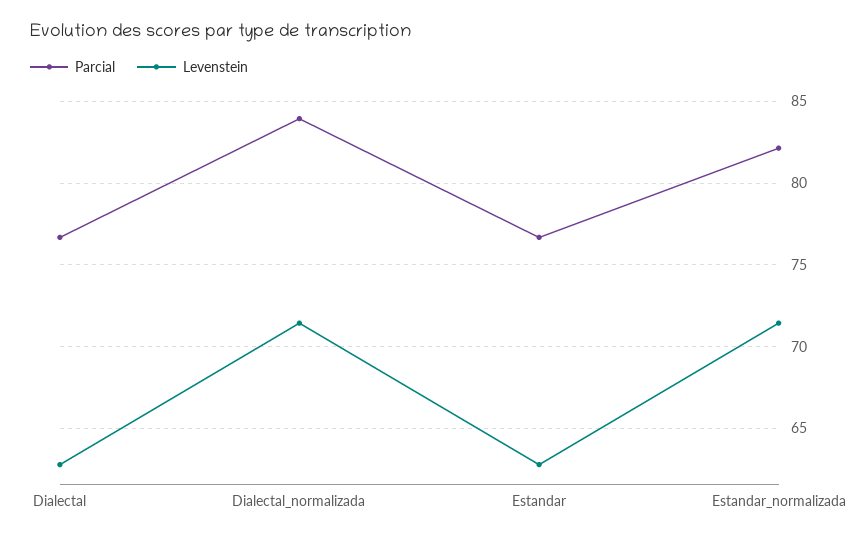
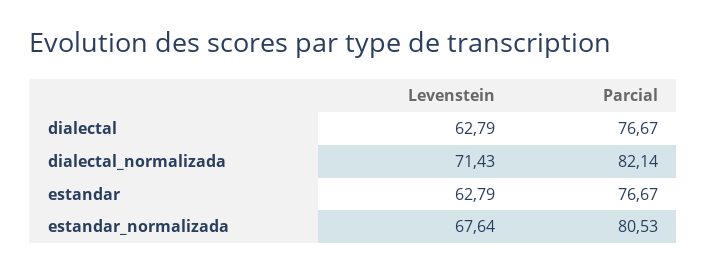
Parcial, Dialectal_normalizada: 84 -> 82.14
Parcial, Estandar_normalizada: 82 -> 80.53
Levenstein, Estandar_normalizada: 71.5 -> 67.64

